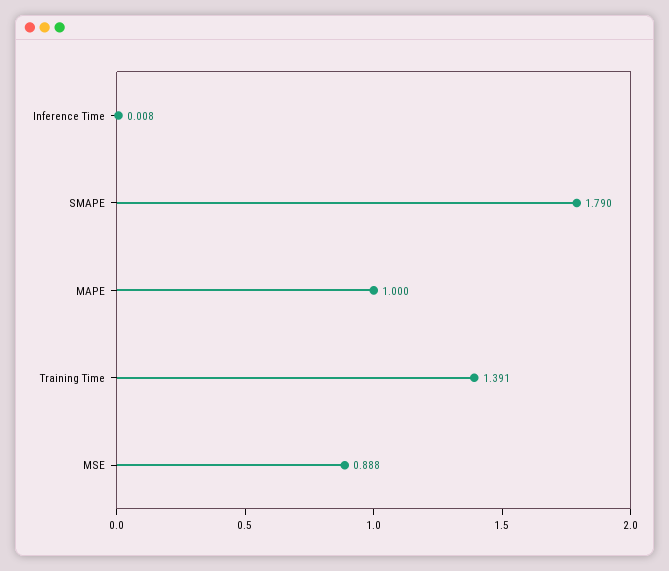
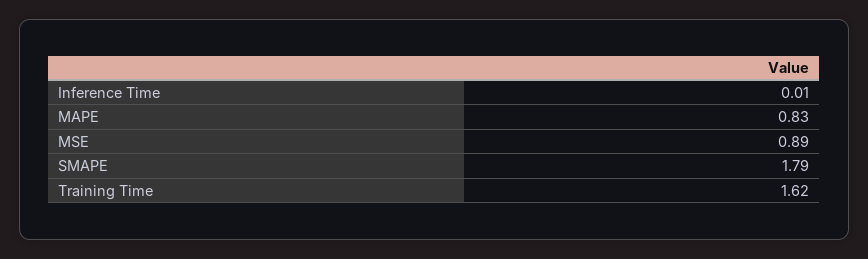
MAPE: 1 -> 0.83
Training Time: 1.391 -> 1.62

